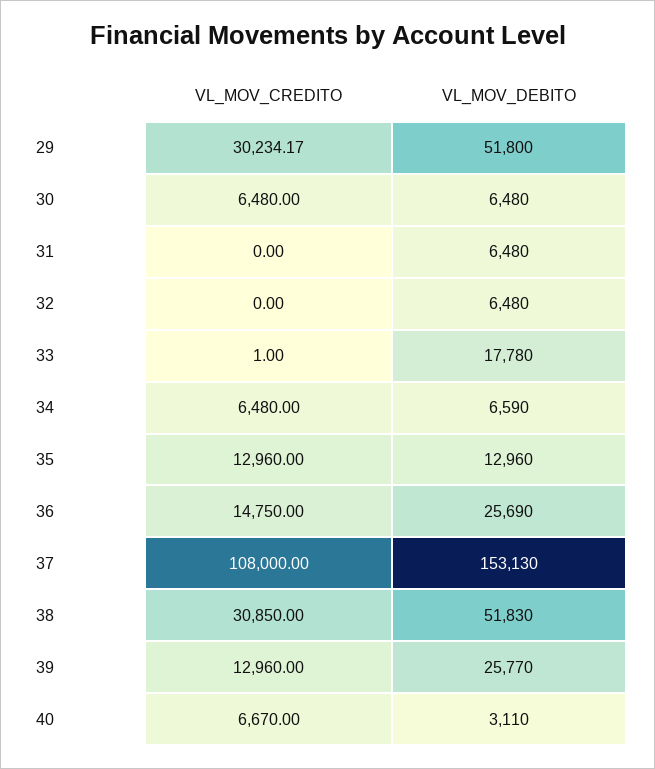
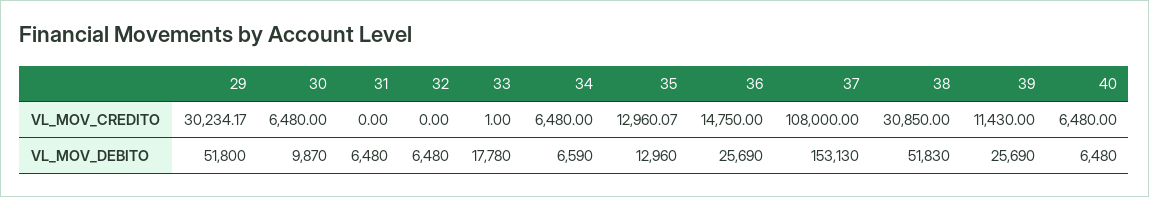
VL_MOV_DEBITO, 30: 6480 -> 9870
VL_MOV_CREDITO, 35: 12960 -> 12960.07
VL_MOV_CREDITO, 39: 12960 -> 11430
VL_MOV_DEBITO, 39: 25770 -> 25690
VL_MOV_CREDITO, 40: 6670 -> 6480
VL_MOV_DEBITO, 40: 3110 -> 6480

